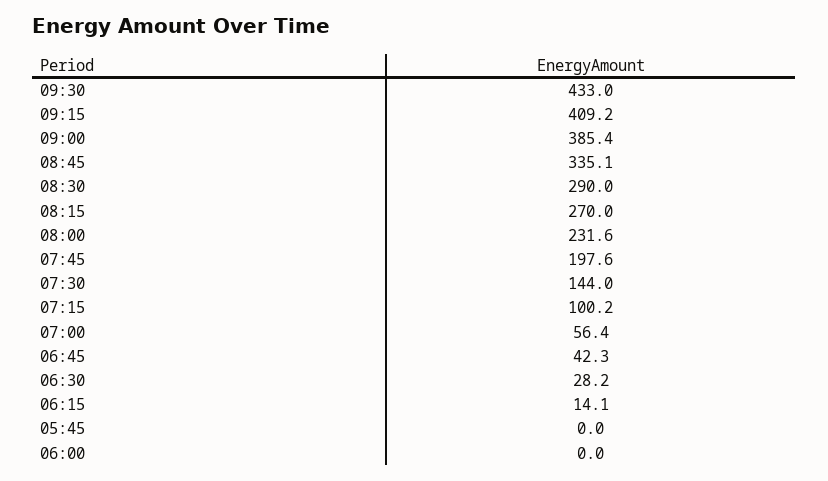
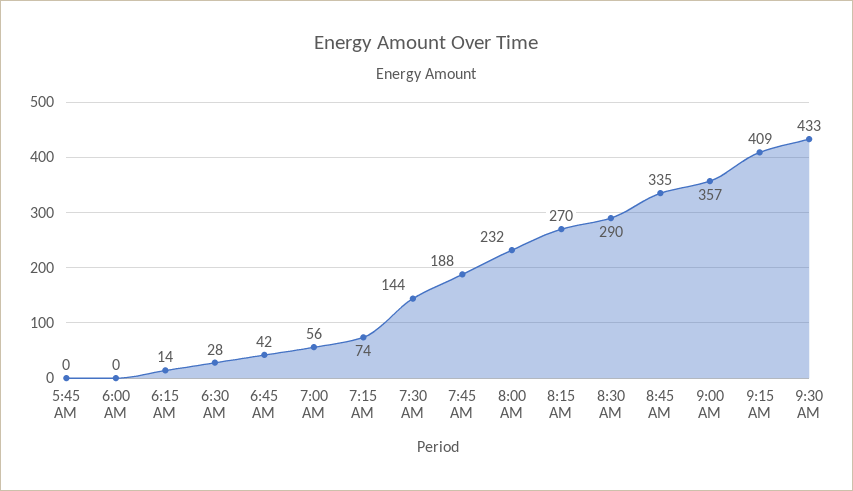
09:00: 385.4 -> 357
07:45: 197.6 -> 188
07:15: 100.2 -> 74

